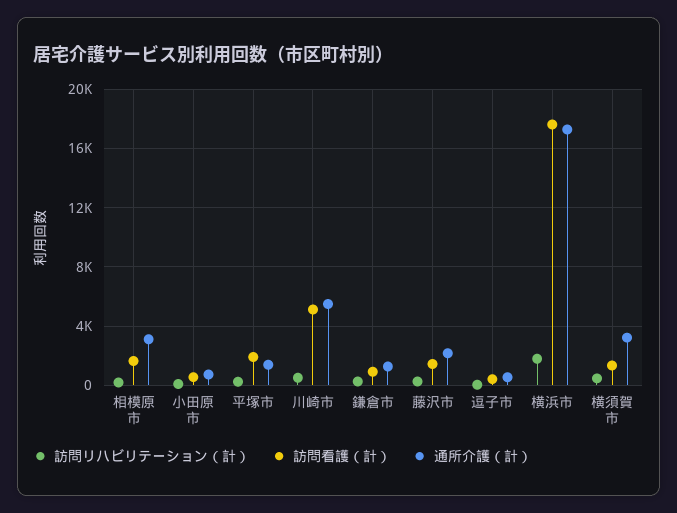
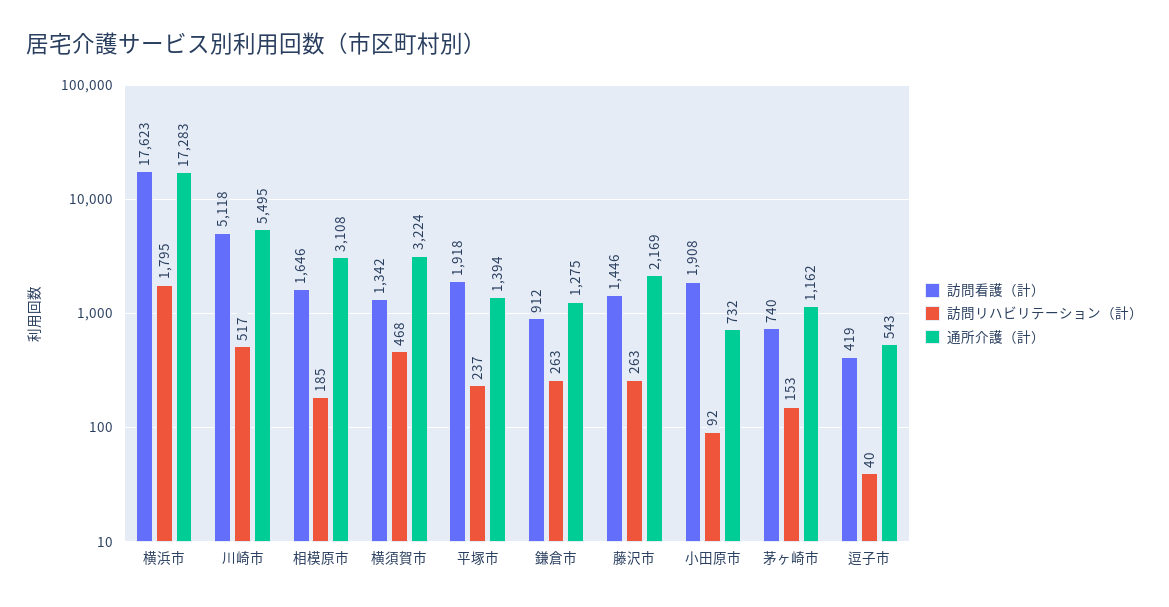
訪問看護（計）, 小田原市: 500 -> 1908
訪問看護（計）, 茅ヶ崎市: none -> 740
訪問リハビリテーション（計）, 茅ヶ崎市: none -> 153
通所介護（計）, 茅ヶ崎市: none -> 1162

